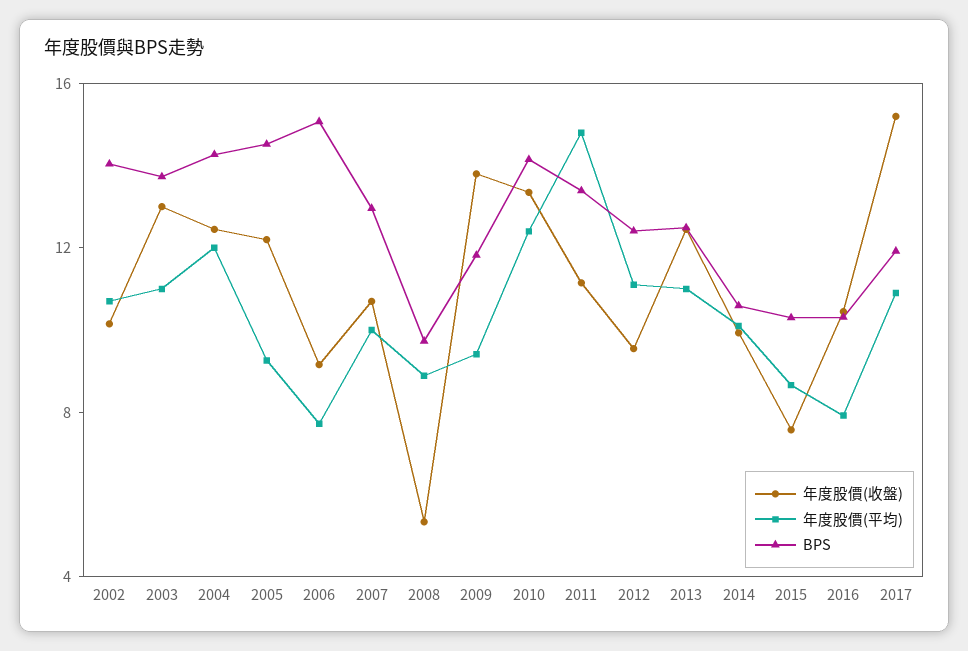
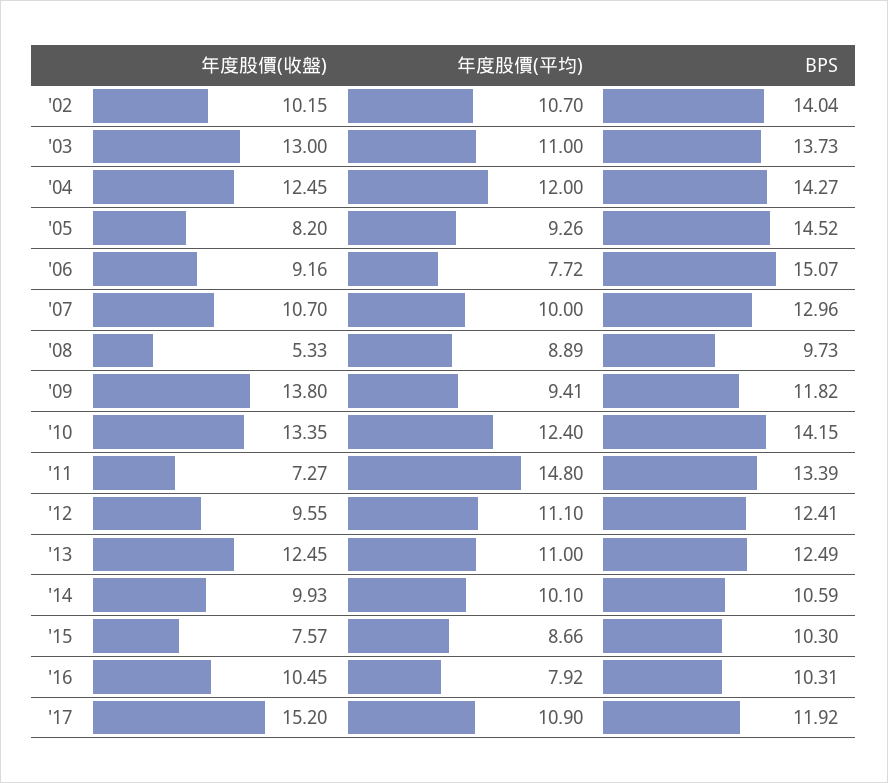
年度股價(收盤), 2005: 12 -> 8.2
年度股價(收盤), 2011: 11 -> 7.27

